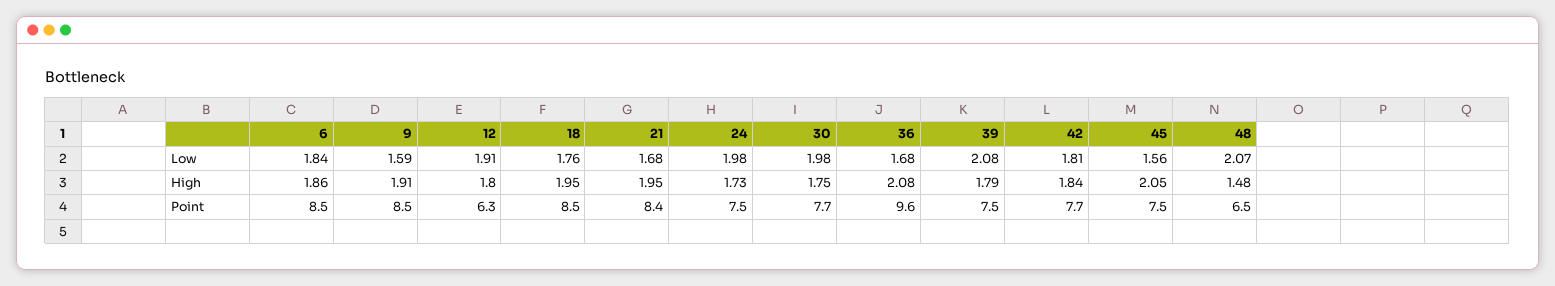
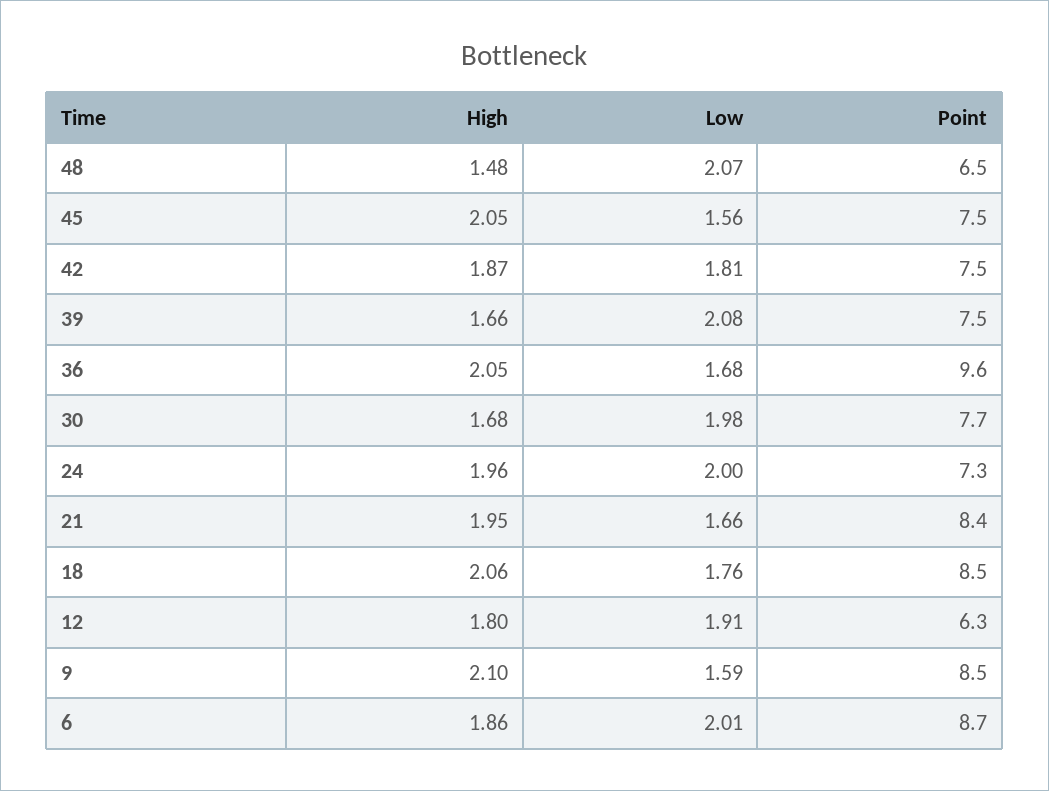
6, Low: 1.84 -> 2.01
21, Low: 1.68 -> 1.66
24, Low: 1.98 -> 2
9, High: 1.91 -> 2.1
18, High: 1.95 -> 2.06
24, High: 1.73 -> 1.96
30, High: 1.75 -> 1.68
36, High: 2.08 -> 2.05
39, High: 1.79 -> 1.66
42, High: 1.84 -> 1.87
6, Point: 8.5 -> 8.7
24, Point: 7.5 -> 7.3
42, Point: 7.7 -> 7.5

